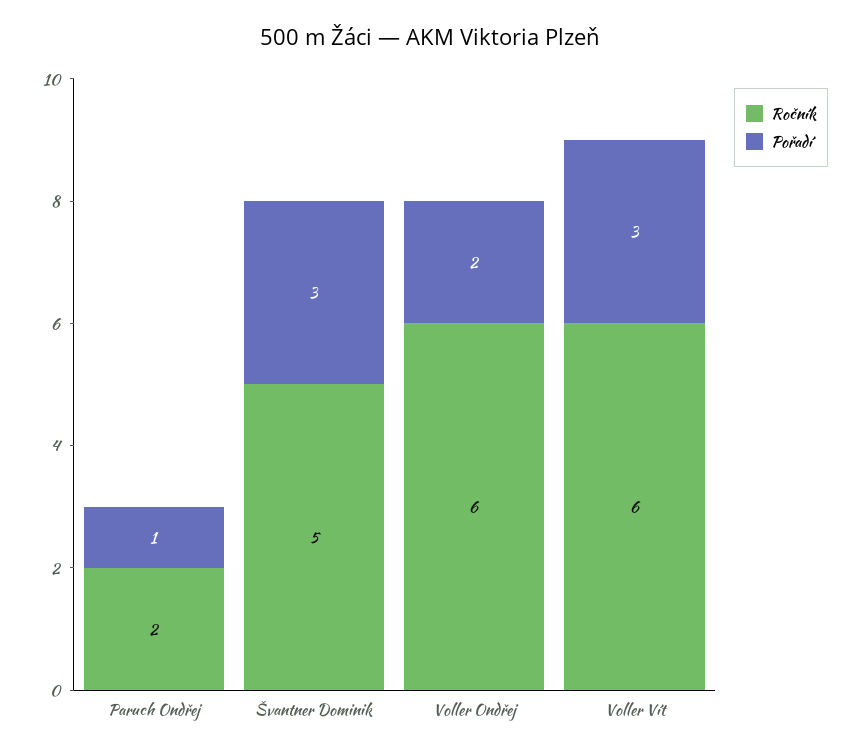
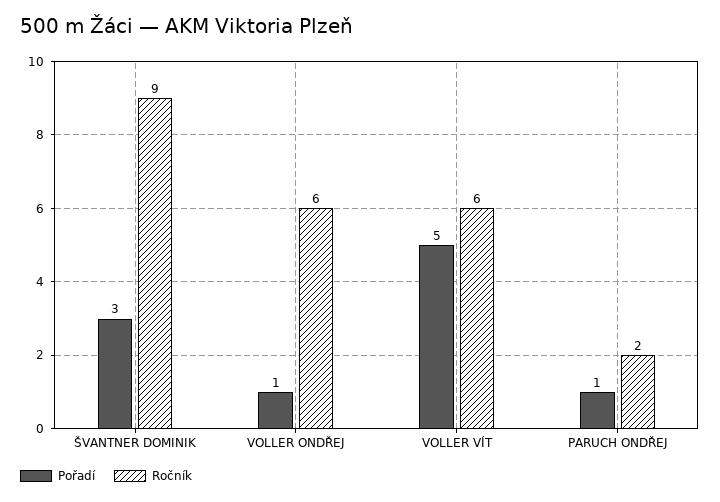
Ročník, Švantner Dominik: 5 -> 9
Pořadí, Voller Ondřej: 2 -> 1
Pořadí, Voller Vít: 3 -> 5

